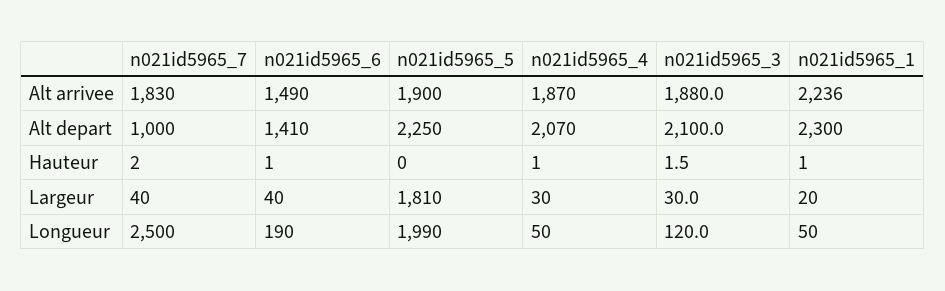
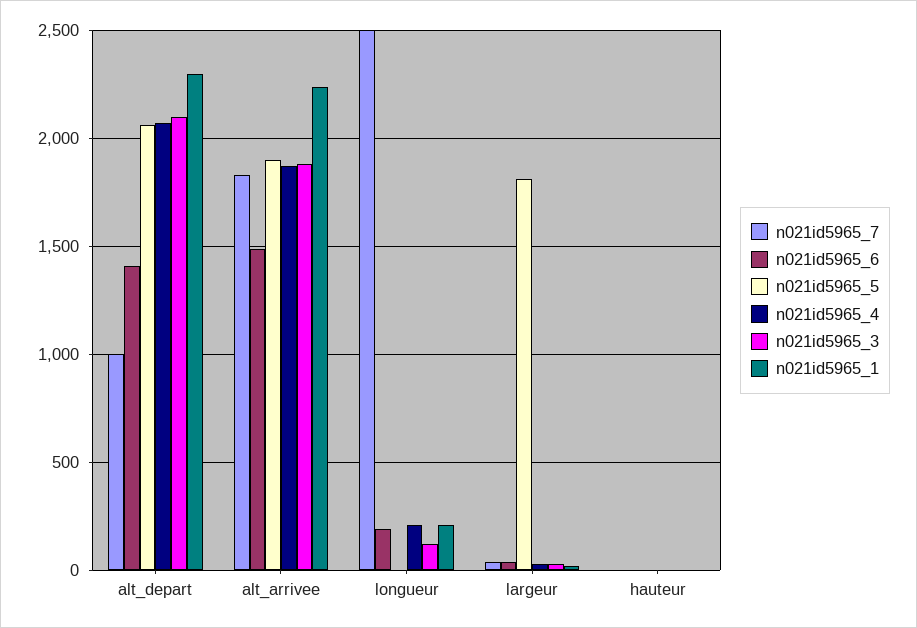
n021id5965_5, Alt depart: 2250 -> 2050
n021id5965_5, Longueur: 1990 -> 0
n021id5965_4, Longueur: 50 -> 200
n021id5965_1, Longueur: 50 -> 200

